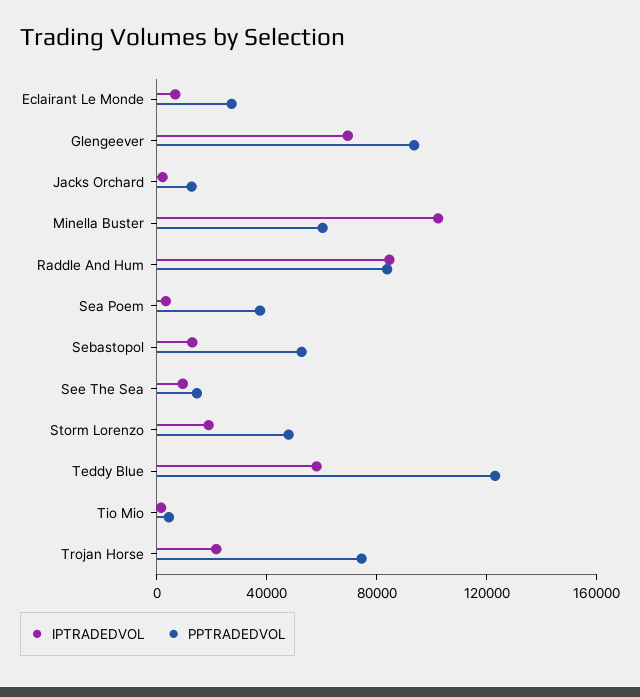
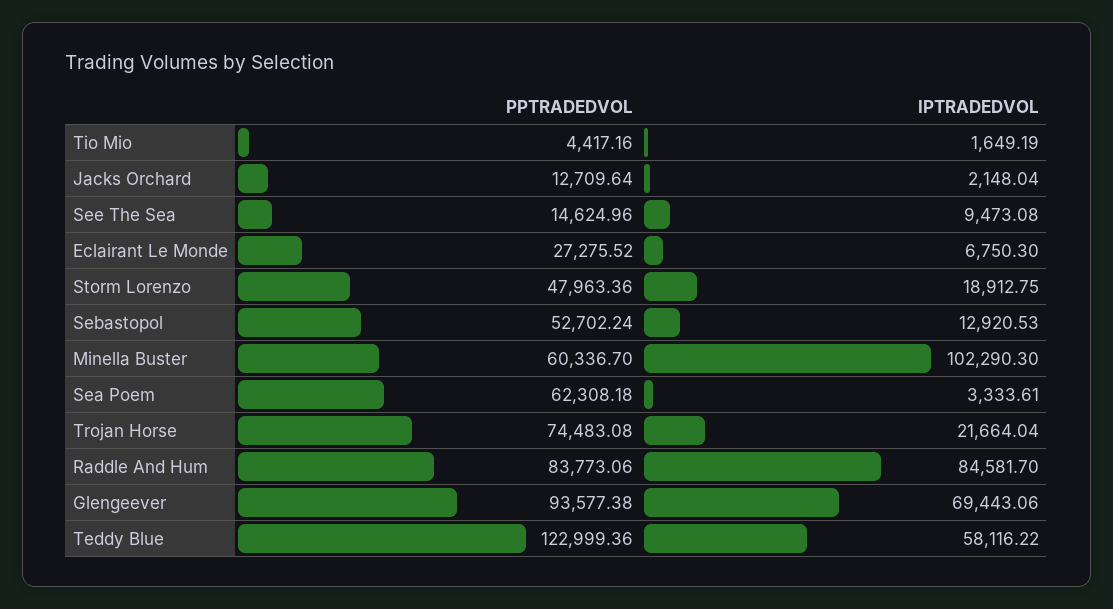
PPTRADEDVOL, Sea Poem: 40000 -> 62308.18

